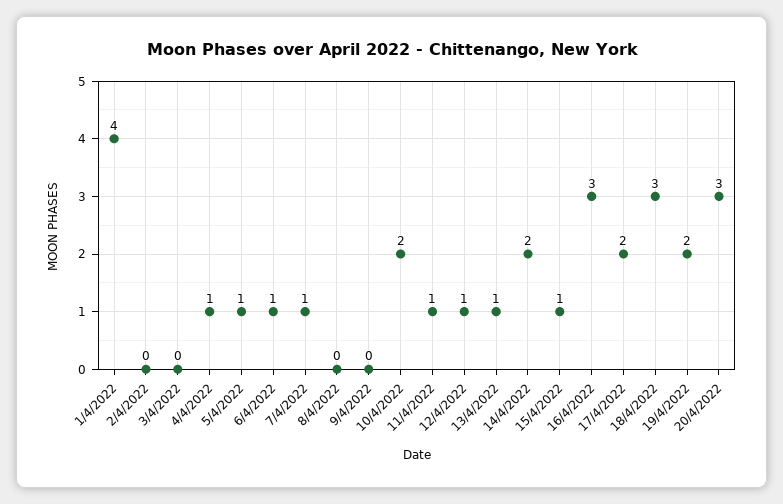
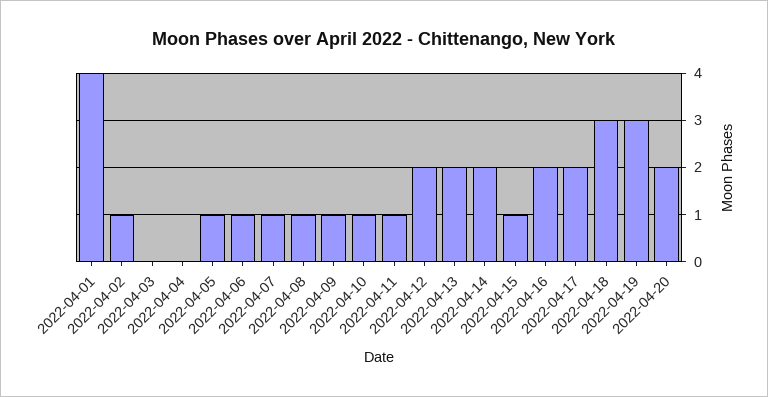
2/4/2022: 0 -> 1
4/4/2022: 1 -> 0
8/4/2022: 0 -> 1
9/4/2022: 0 -> 1
10/4/2022: 2 -> 1
12/4/2022: 1 -> 2
13/4/2022: 1 -> 2
16/4/2022: 3 -> 2
19/4/2022: 2 -> 3
20/4/2022: 3 -> 2

